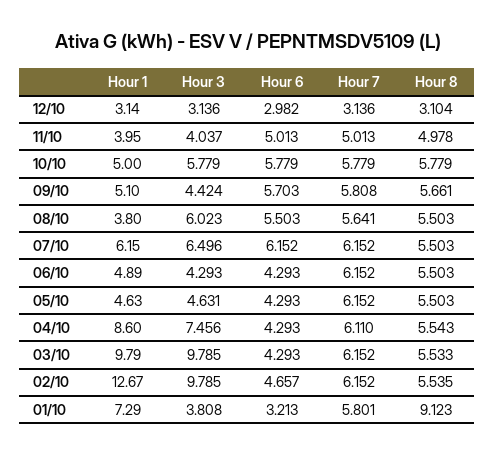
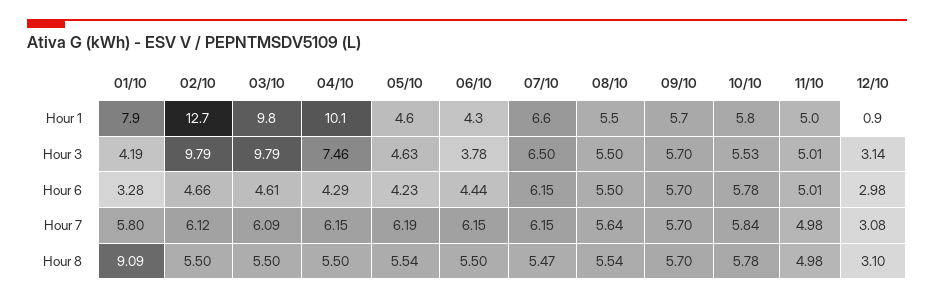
Hour 1, 12/10: 3.14 -> 0.9
Hour 7, 12/10: 3.136 -> 3.08
Hour 1, 11/10: 3.95 -> 5
Hour 3, 11/10: 4.037 -> 5.01
Hour 7, 11/10: 5.013 -> 4.98
Hour 1, 10/10: 5 -> 5.8
Hour 3, 10/10: 5.779 -> 5.53
Hour 7, 10/10: 5.779 -> 5.84
Hour 1, 09/10: 5.1 -> 5.7
Hour 3, 09/10: 4.424 -> 5.7
Hour 7, 09/10: 5.808 -> 5.7
Hour 8, 09/10: 5.661 -> 5.7
Hour 1, 08/10: 3.8 -> 5.5
Hour 3, 08/10: 6.023 -> 5.5
Hour 8, 08/10: 5.503 -> 5.54
Hour 1, 07/10: 6.15 -> 6.6
Hour 8, 07/10: 5.503 -> 5.47
Hour 1, 06/10: 4.89 -> 4.3
Hour 3, 06/10: 4.293 -> 3.78
Hour 6, 06/10: 4.293 -> 4.44
Hour 6, 05/10: 4.293 -> 4.23
Hour 7, 05/10: 6.152 -> 6.19
Hour 8, 05/10: 5.503 -> 5.54
Hour 1, 04/10: 8.6 -> 10.1
Hour 7, 04/10: 6.11 -> 6.15
Hour 8, 04/10: 5.543 -> 5.5
Hour 6, 03/10: 4.293 -> 4.61
Hour 7, 03/10: 6.152 -> 6.09
Hour 8, 03/10: 5.533 -> 5.5
Hour 7, 02/10: 6.152 -> 6.12
Hour 8, 02/10: 5.535 -> 5.5
Hour 1, 01/10: 7.29 -> 7.9
Hour 3, 01/10: 3.808 -> 4.19
Hour 6, 01/10: 3.213 -> 3.28
Hour 8, 01/10: 9.123 -> 9.09

